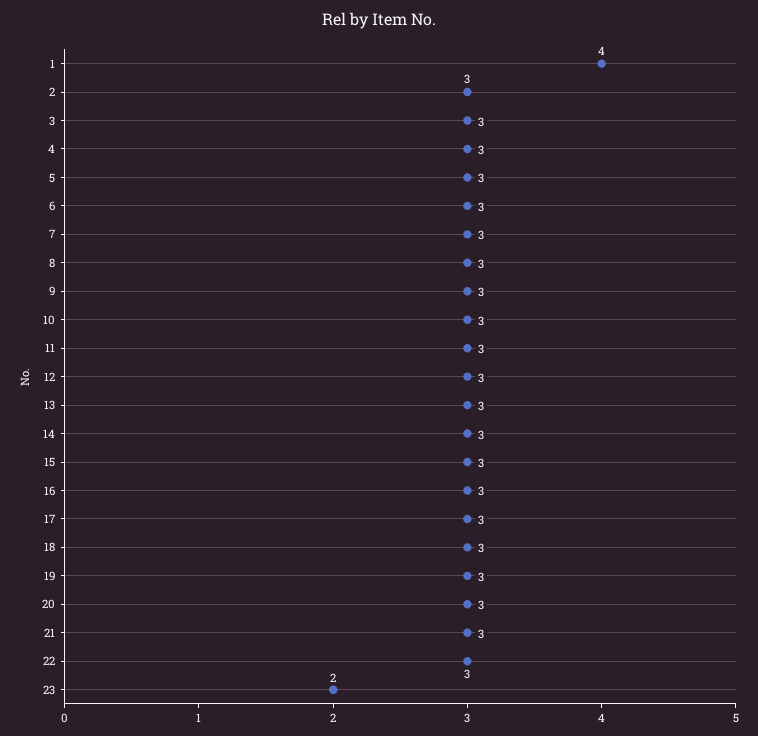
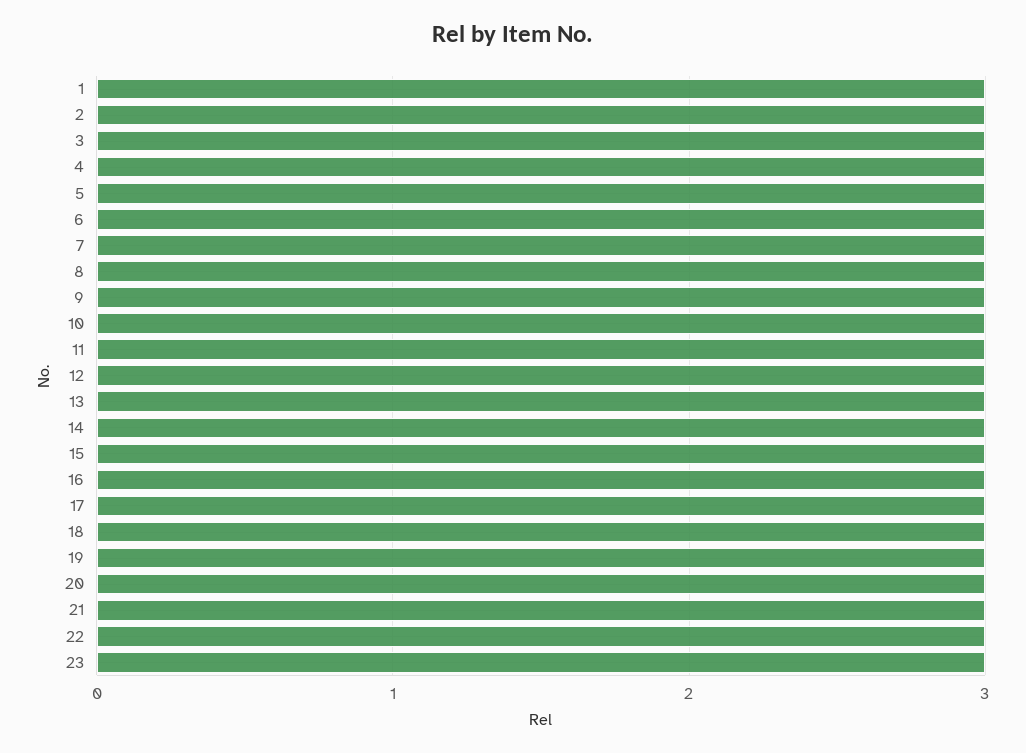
1: 4 -> 3
23: 2 -> 3

